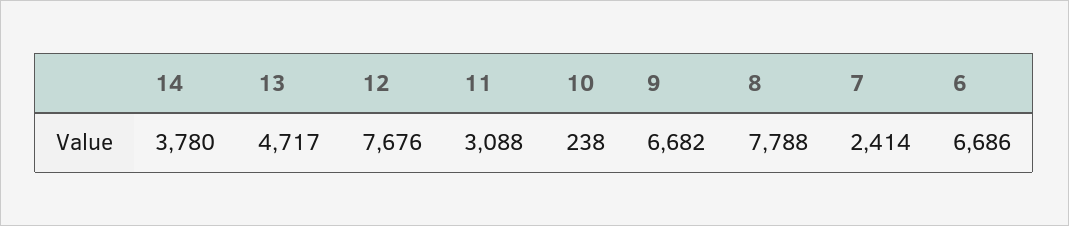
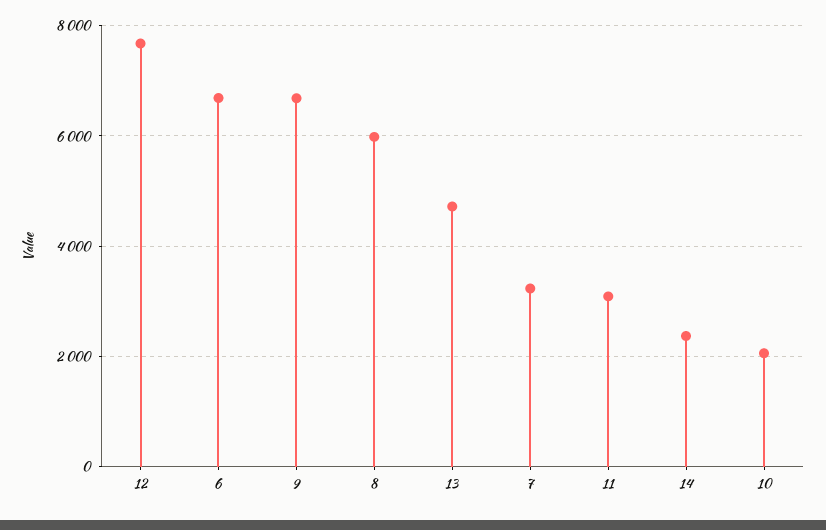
14: 3780 -> 2400
10: 238 -> 2000
8: 7788 -> 6000
7: 2414 -> 3200

